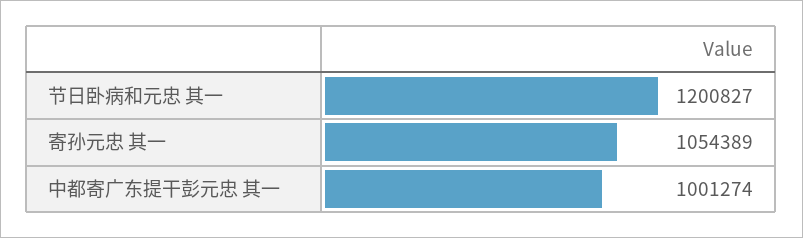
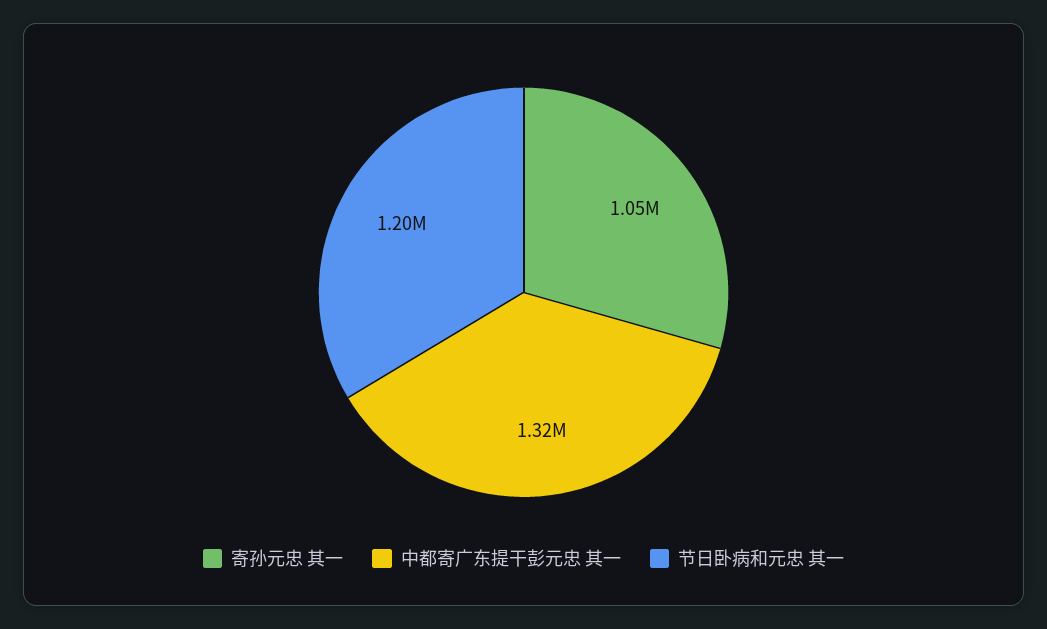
中都寄广东提干彭元忠 其一: 1001274 -> 1320000

